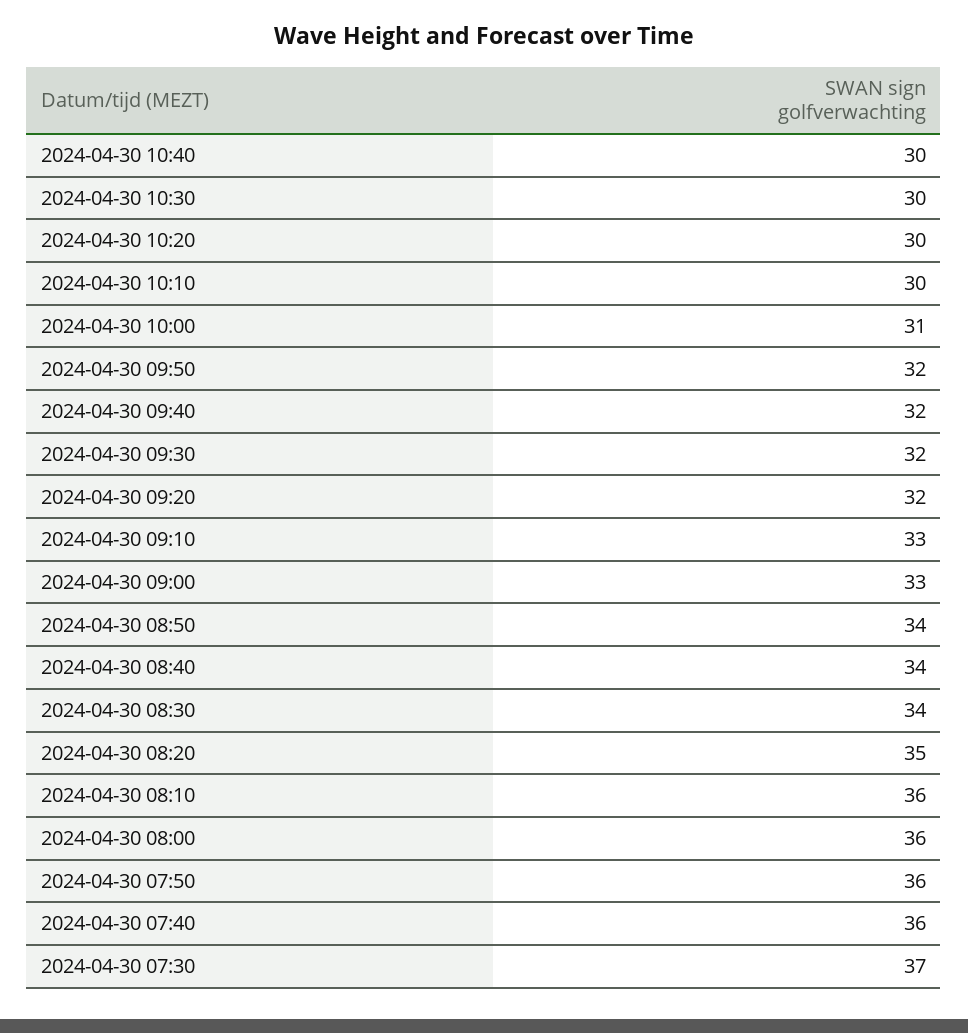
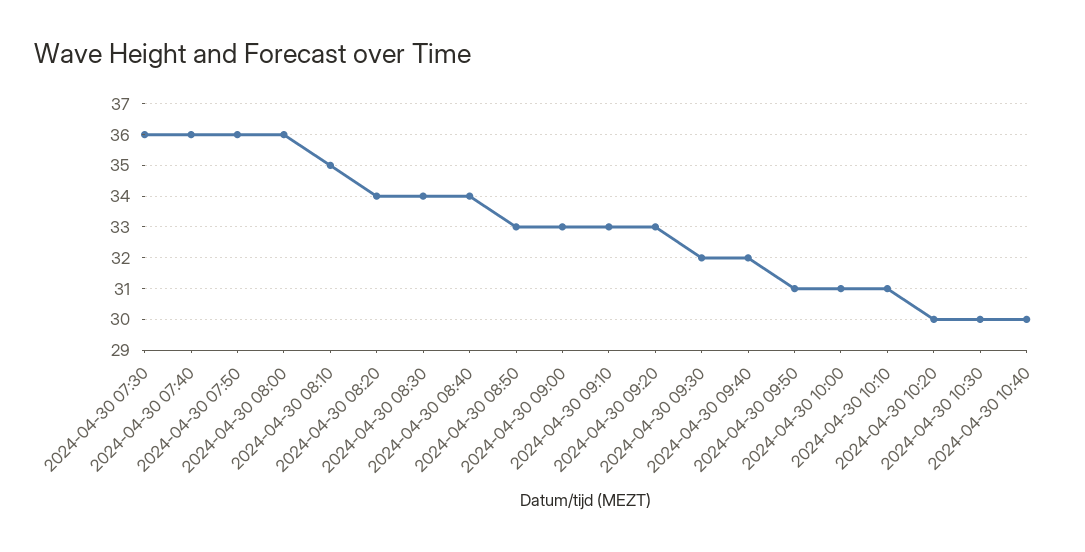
2024-04-30 10:10: 30 -> 31
2024-04-30 09:50: 32 -> 31
2024-04-30 09:20: 32 -> 33
2024-04-30 08:50: 34 -> 33
2024-04-30 08:20: 35 -> 34
2024-04-30 08:10: 36 -> 35
2024-04-30 07:30: 37 -> 36

